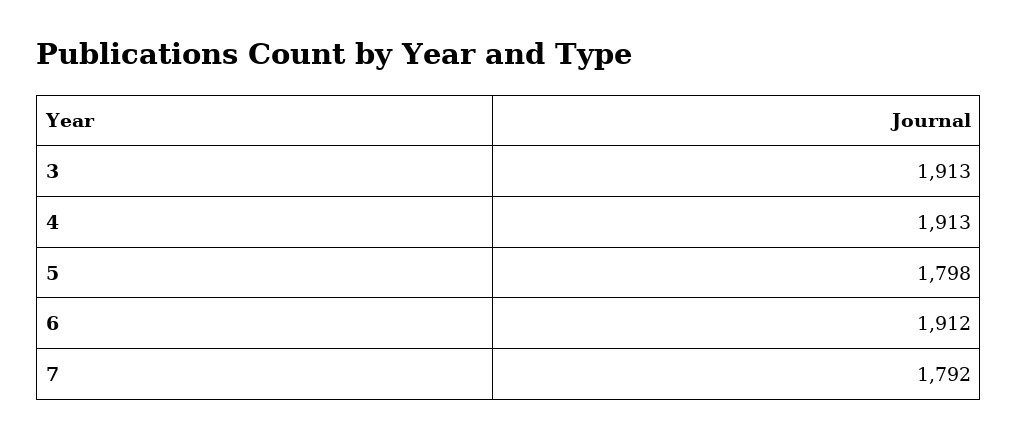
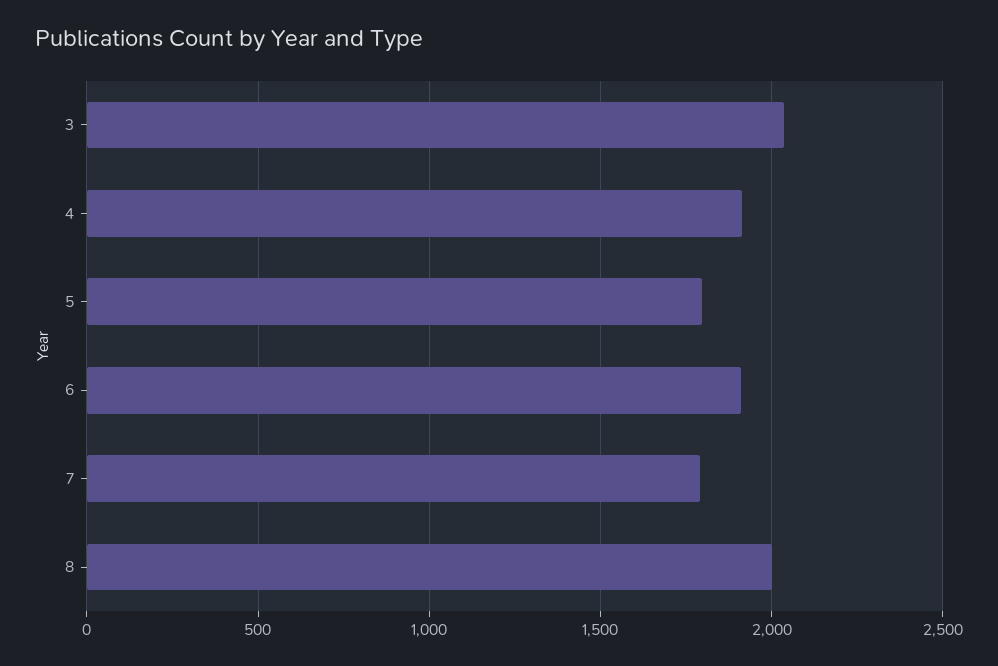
3: 1913 -> 2050
8: none -> 2000

